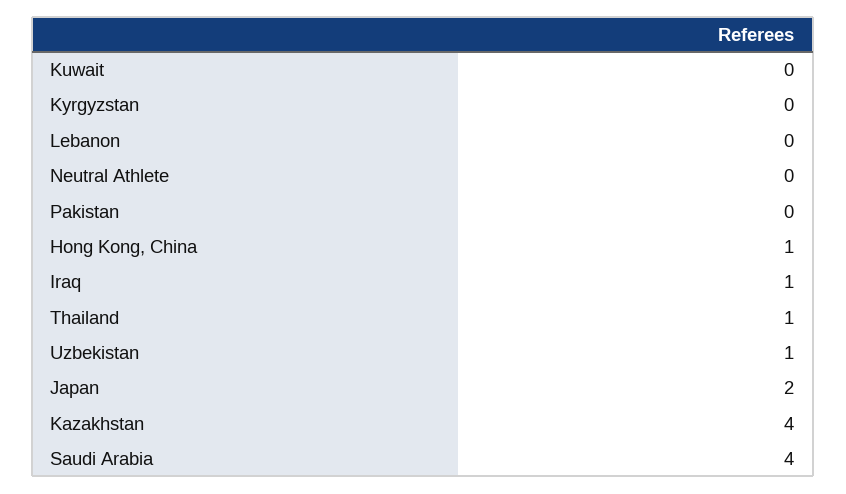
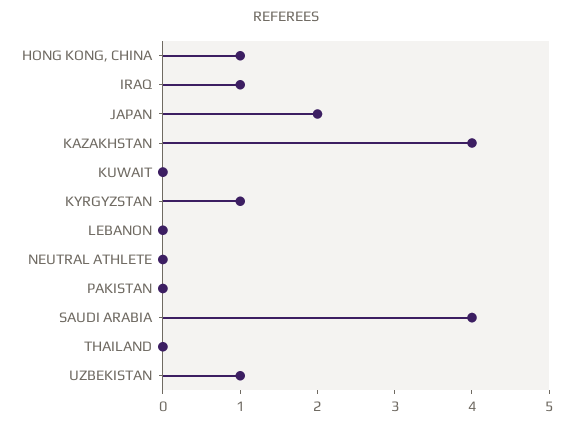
Kyrgyzstan: 0 -> 1
Thailand: 1 -> 0

